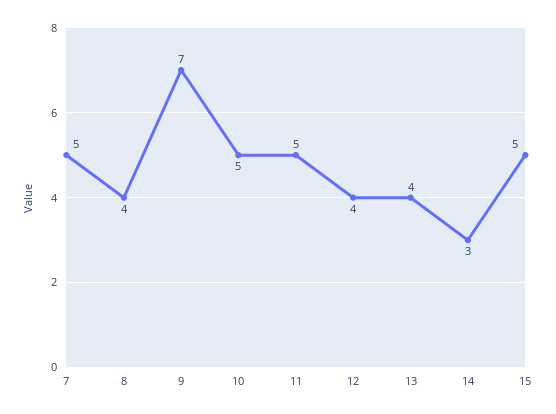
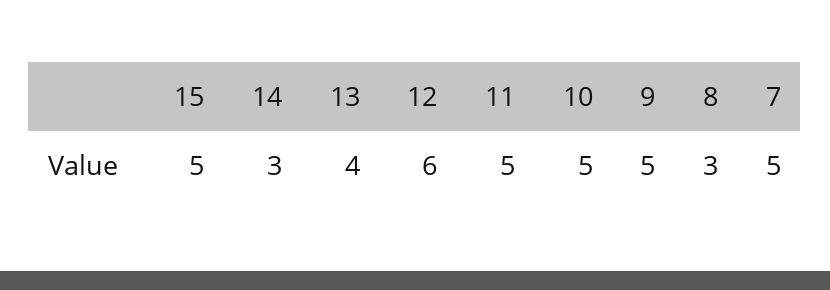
8: 4 -> 3
9: 7 -> 5
12: 4 -> 6

